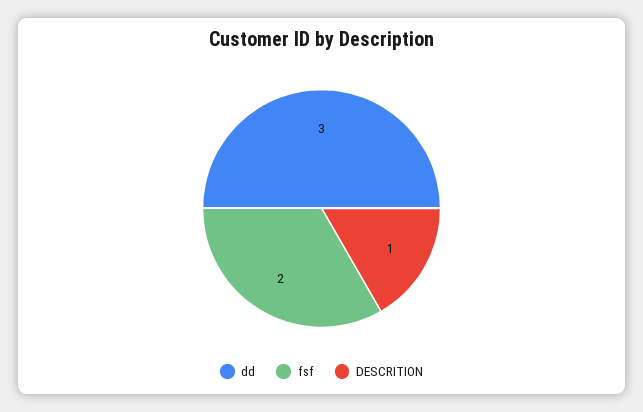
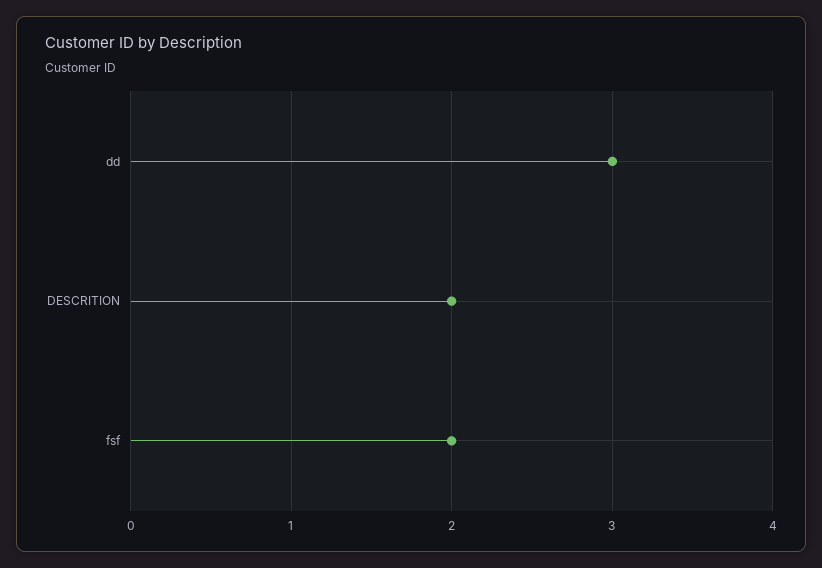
DESCRITION: 1 -> 2

